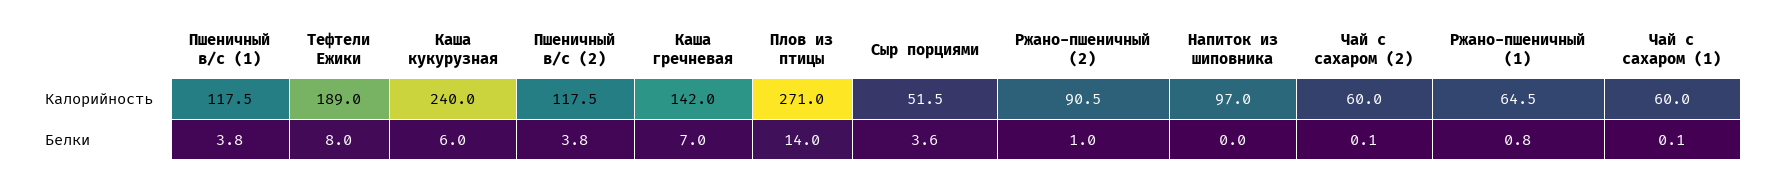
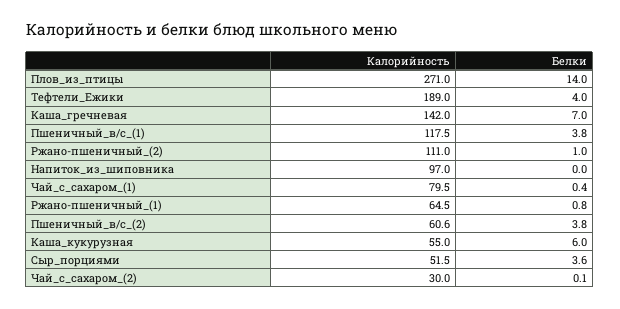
Каша кукурузная, Калорийность: 240 -> 55
Пшеничный в/с (2), Калорийность: 117.5 -> 60.6
Ржано-пшеничный (2), Калорийность: 90.5 -> 111
Чай с сахаром (2), Калорийность: 60 -> 30
Чай с сахаром (1), Калорийность: 60 -> 79.5
Тефтели Ежики, Белки: 8 -> 4
Чай с сахаром (1), Белки: 0.1 -> 0.4

